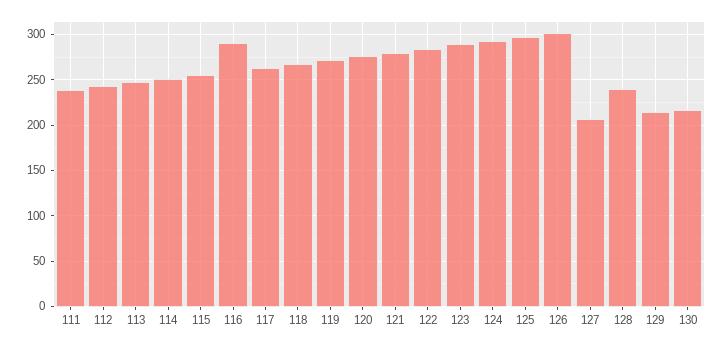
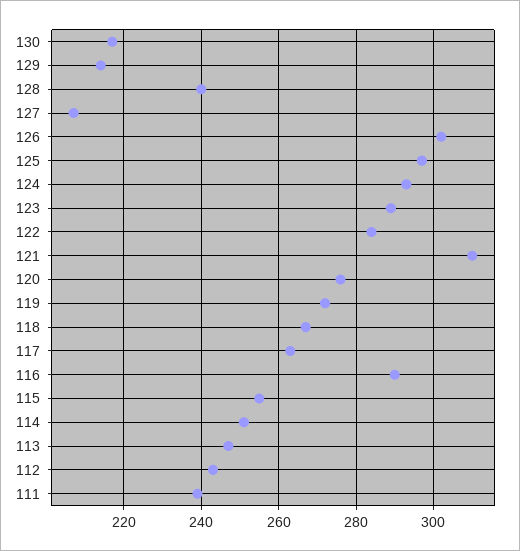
121: 280 -> 310

